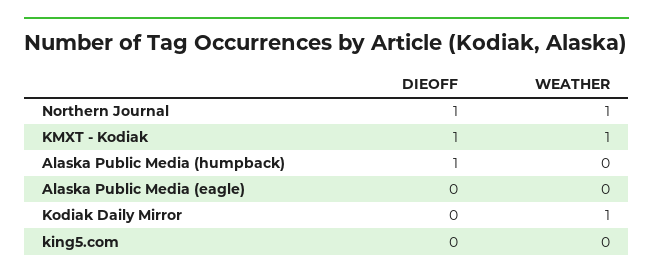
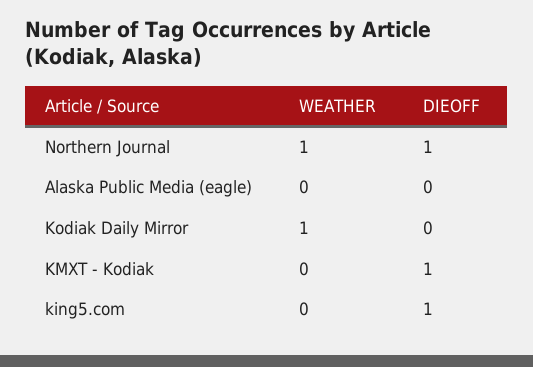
WEATHER, KMXT - Kodiak: 1 -> 0
DIEOFF, Alaska Public Media (humpback): 1 -> none
WEATHER, Alaska Public Media (humpback): 0 -> none
DIEOFF, king5.com: 0 -> 1

